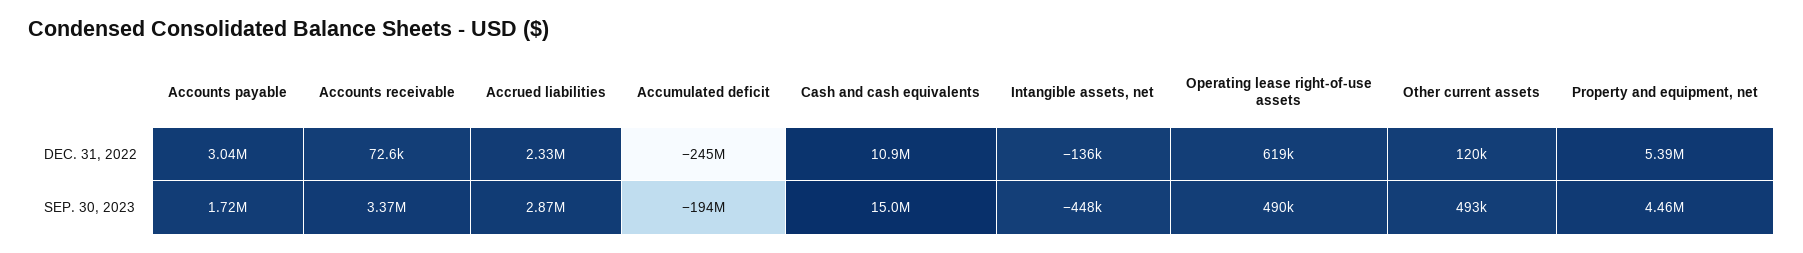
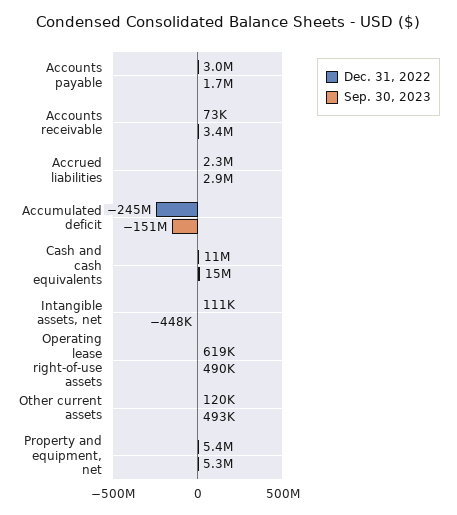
DEC. 31, 2022, Intangible assets, net: -136000 -> 111000
SEP. 30, 2023, Accumulated deficit: -194000000 -> -151000000
SEP. 30, 2023, Property and equipment, net: 4460000 -> 5300000

